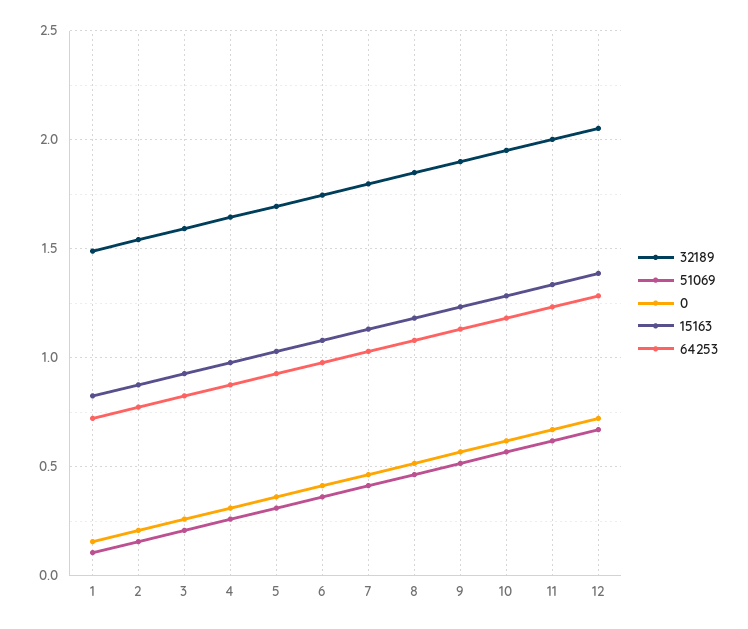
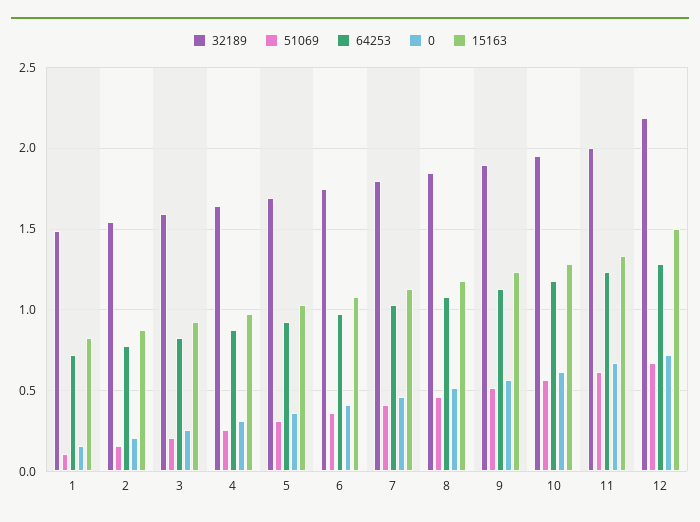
32189, 12: 2.05 -> 2.2
15163, 12: 1.4 -> 1.5

